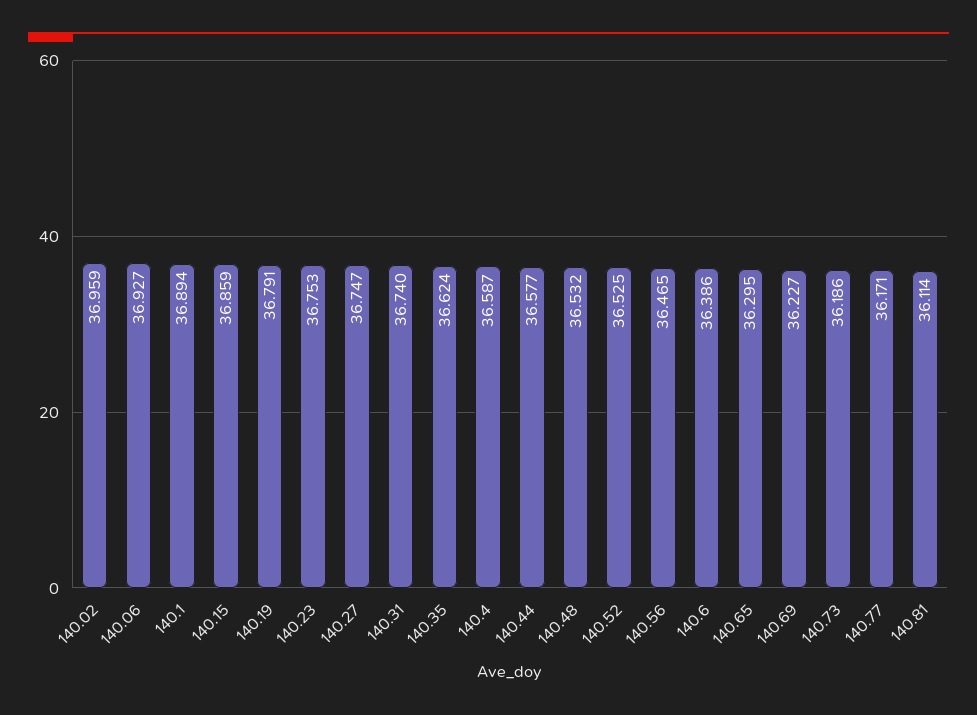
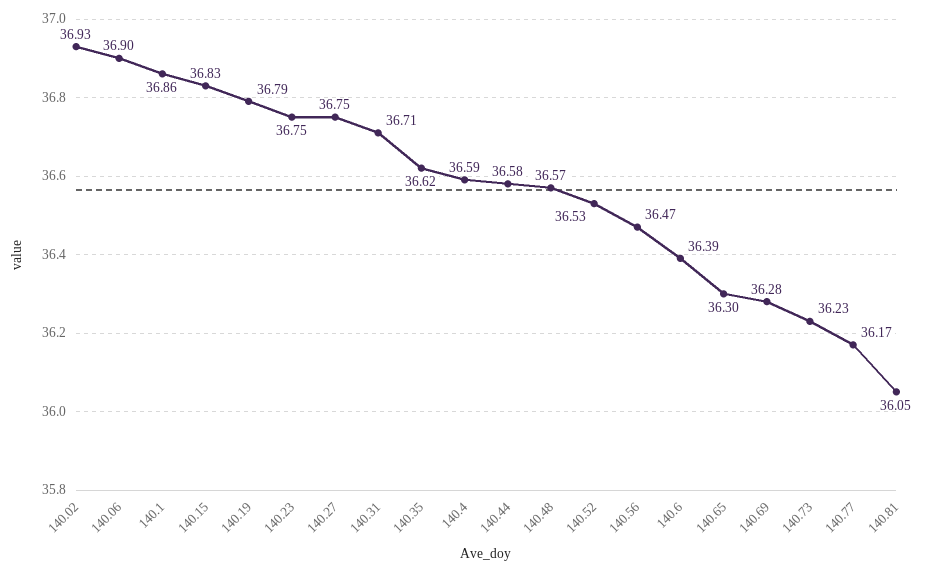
140.02: 36.959 -> 36.93
140.06: 36.927 -> 36.9
140.1: 36.894 -> 36.86
140.15: 36.859 -> 36.83
140.31: 36.74 -> 36.71
140.48: 36.532 -> 36.57
140.69: 36.227 -> 36.28
140.73: 36.186 -> 36.23
140.81: 36.114 -> 36.05

